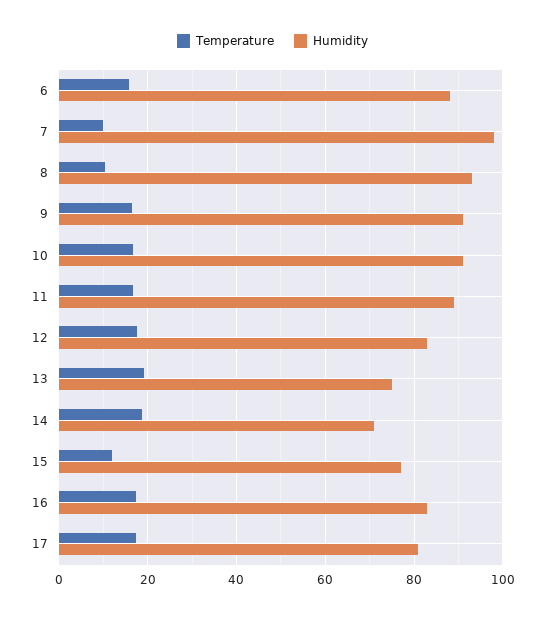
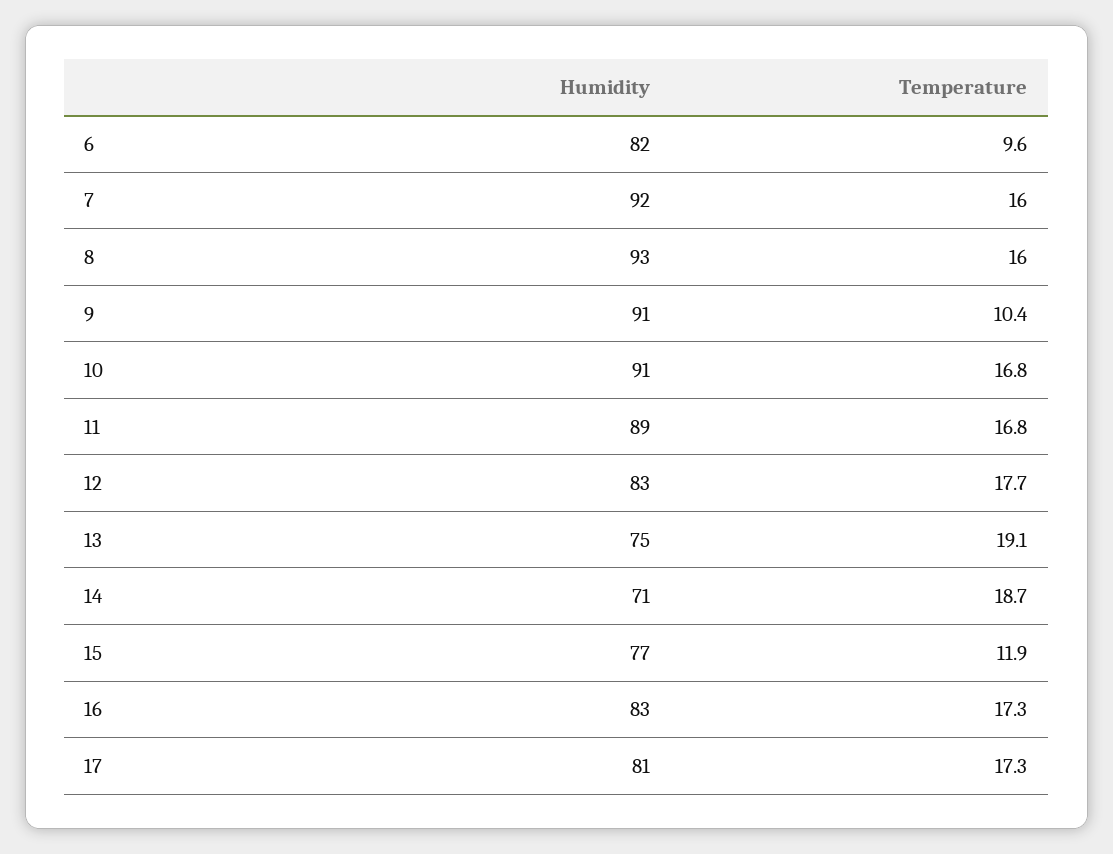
Temperature, 6: 16 -> 9.6
Humidity, 6: 88 -> 82
Temperature, 7: 10 -> 16
Humidity, 7: 98 -> 92
Temperature, 8: 10 -> 16
Temperature, 9: 16 -> 10.4

